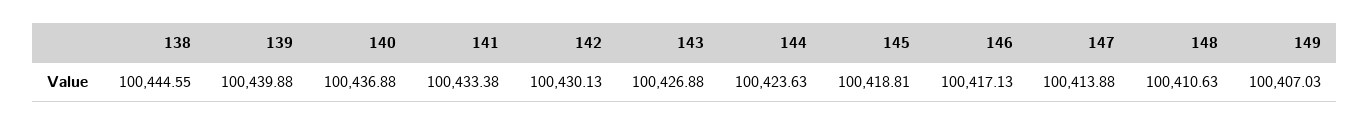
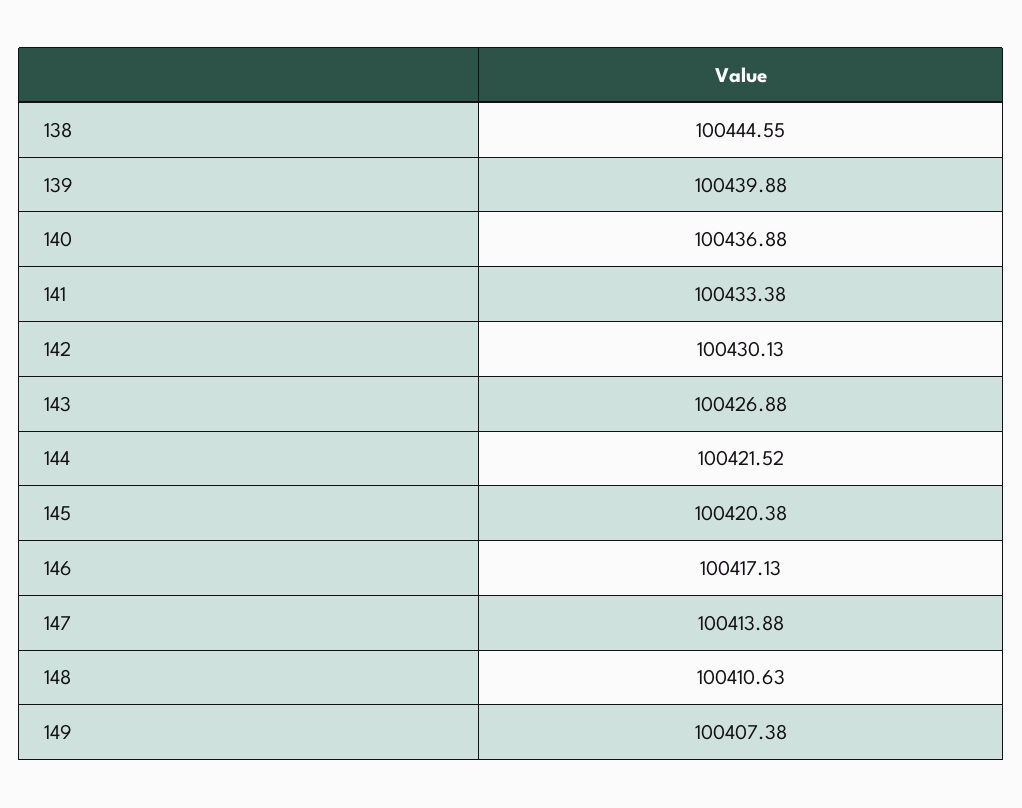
144: 100423.63 -> 100421.52
145: 100418.81 -> 100420.38
149: 100407.03 -> 100407.38

